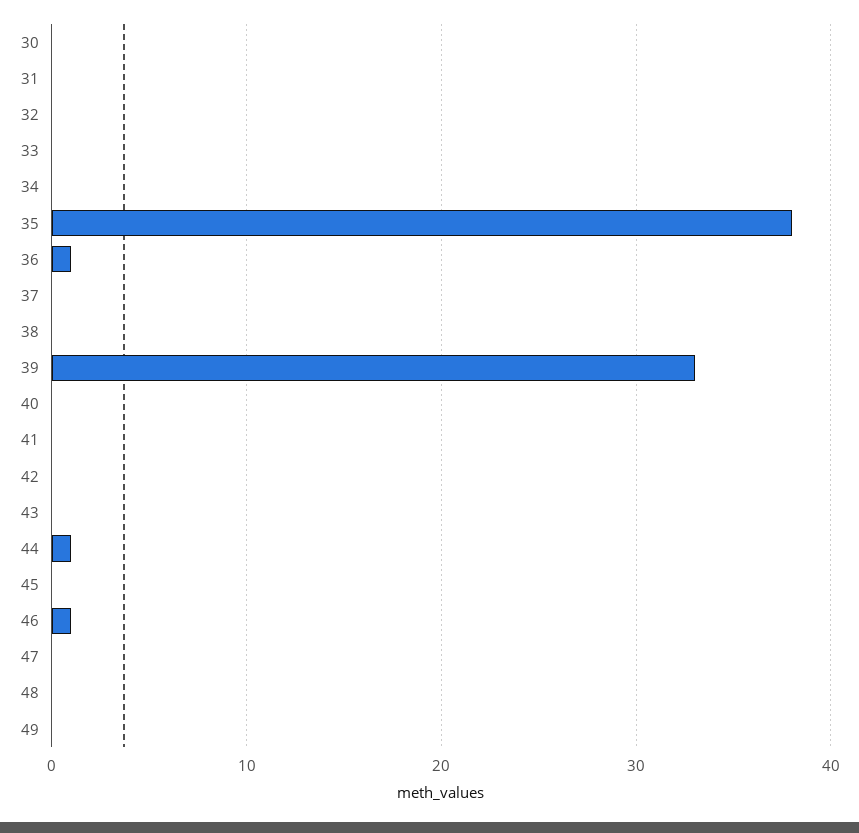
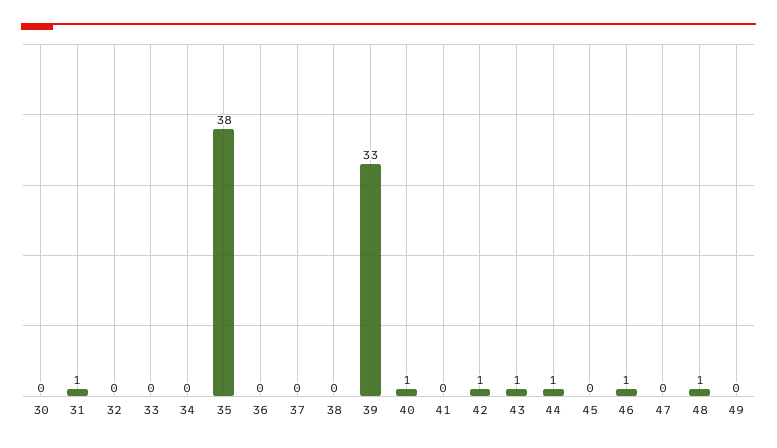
31: 0 -> 1
36: 1 -> 0
40: 0 -> 1
42: 0 -> 1
43: 0 -> 1
48: 0 -> 1

